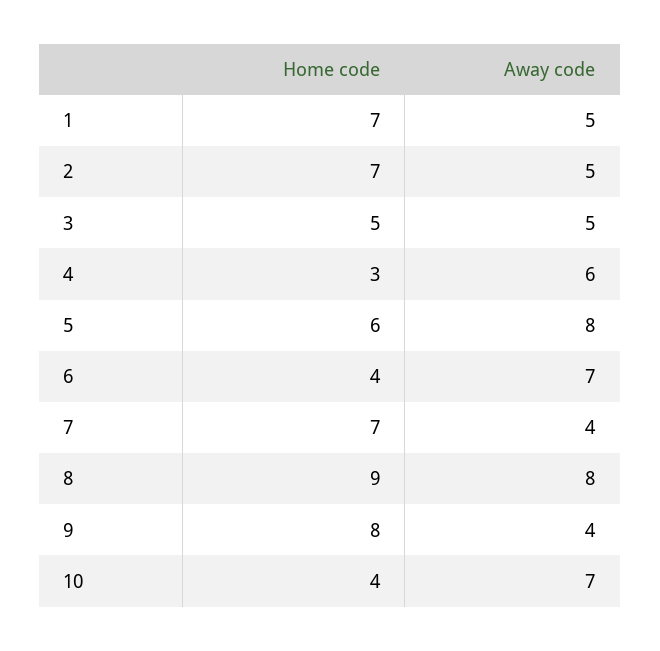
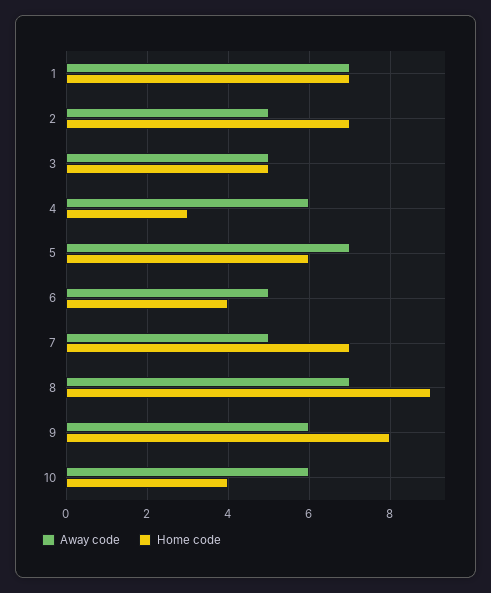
Away code, 1: 5 -> 7
Away code, 5: 8 -> 7
Away code, 6: 7 -> 5
Away code, 7: 4 -> 5
Away code, 8: 8 -> 7
Away code, 9: 4 -> 6
Away code, 10: 7 -> 6

